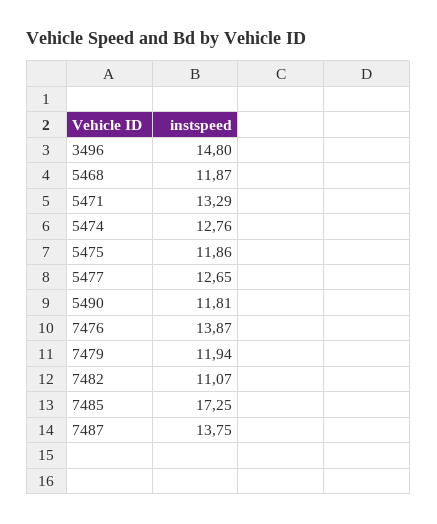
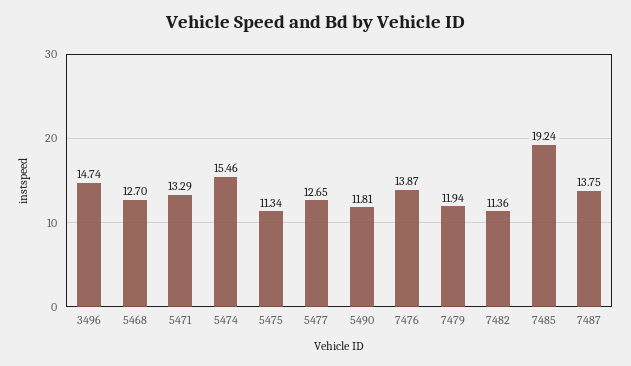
3496: 14.8 -> 14.74
5468: 11.87 -> 12.7
5474: 12.76 -> 15.46
5475: 11.86 -> 11.34
7482: 11.07 -> 11.36
7485: 17.25 -> 19.24

